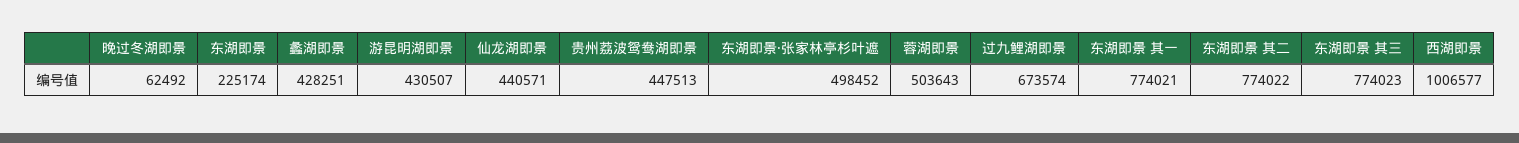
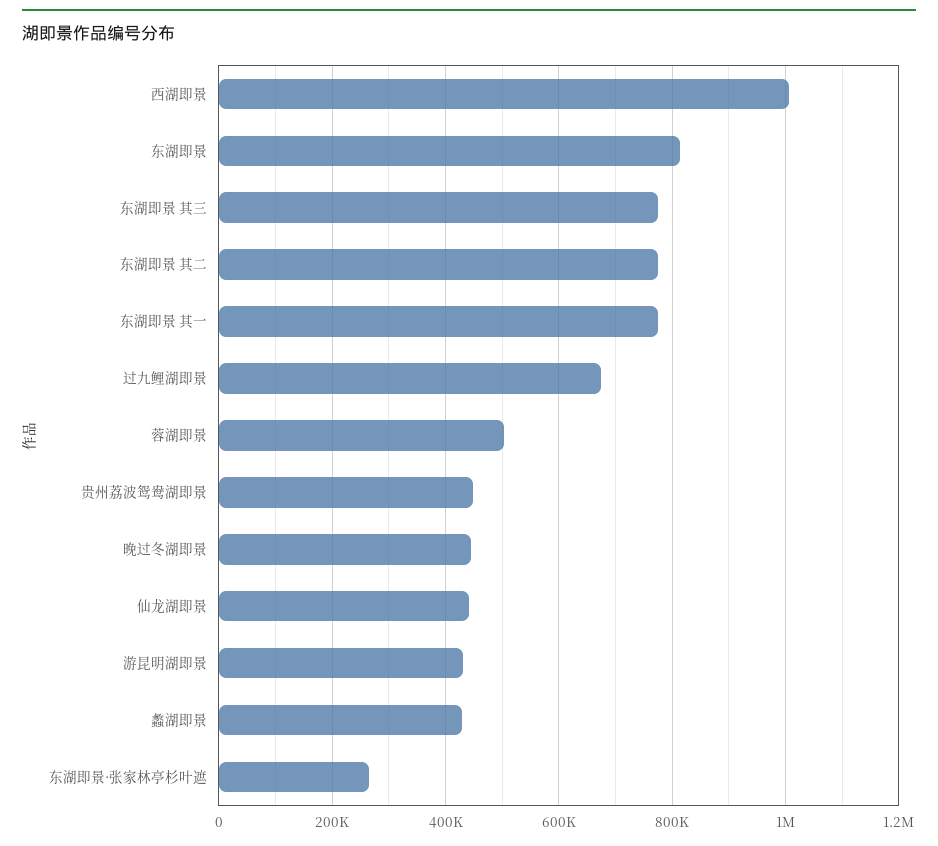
晚过冬湖即景: 62492 -> 440000
东湖即景: 225174 -> 820000
东湖即景·张家林亭杉叶遮: 498452 -> 260000

